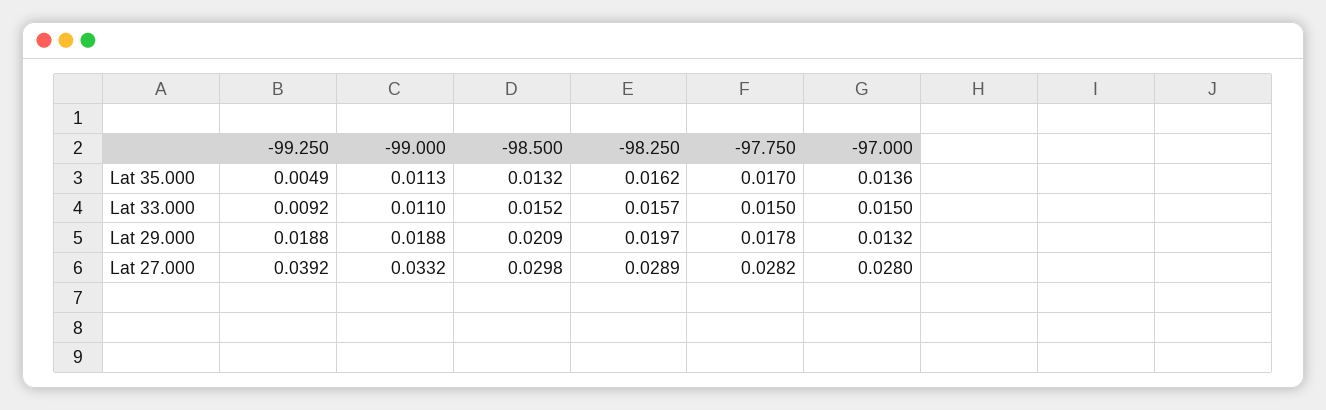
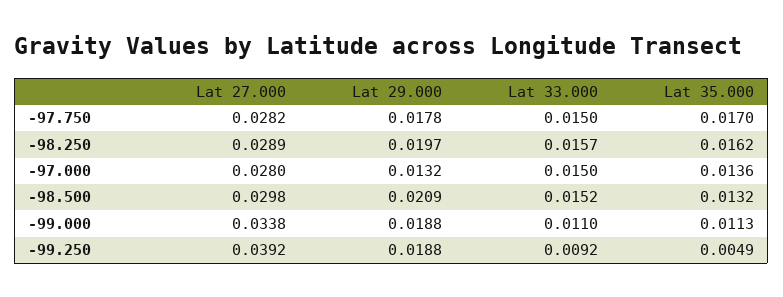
-99.000, Lat 27.000: 0.0332 -> 0.0338

